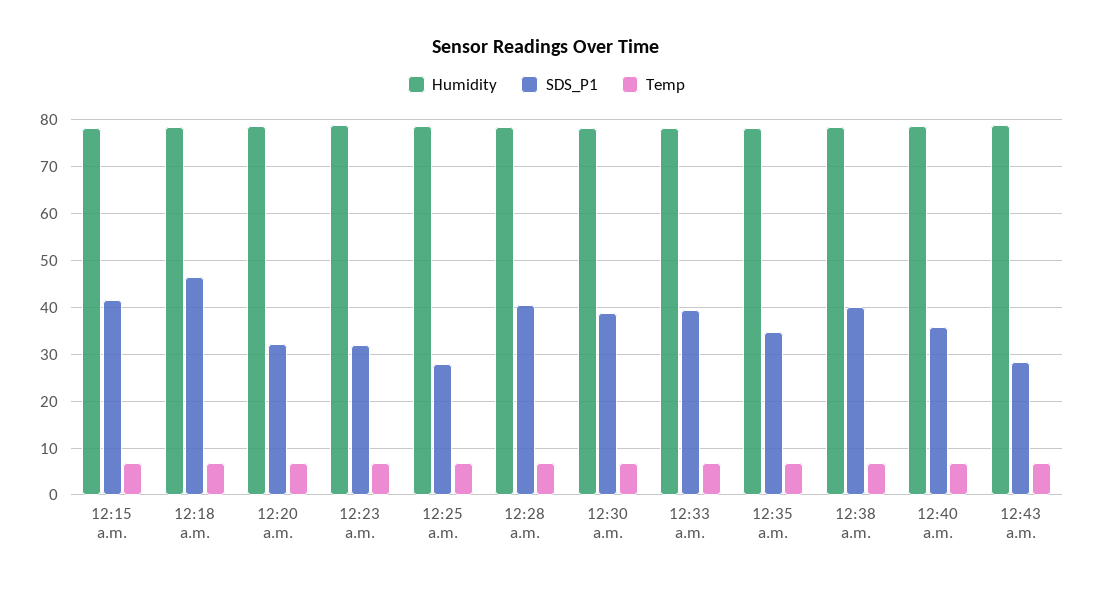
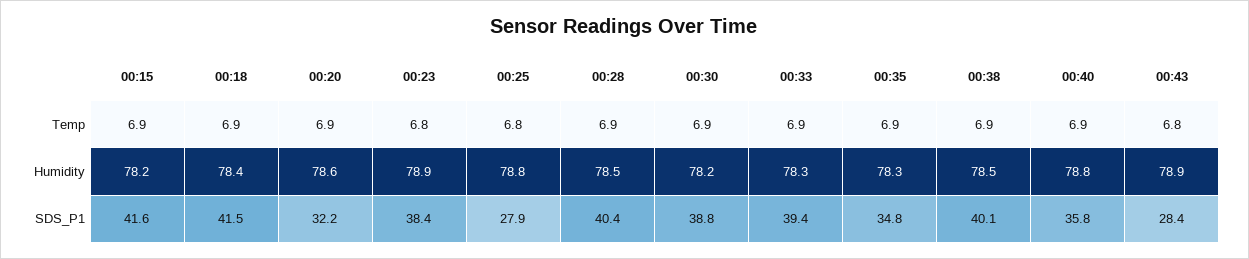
SDS_P1, 12:18 a.m.: 46 -> 41.5
SDS_P1, 12:23 a.m.: 32 -> 38.4

